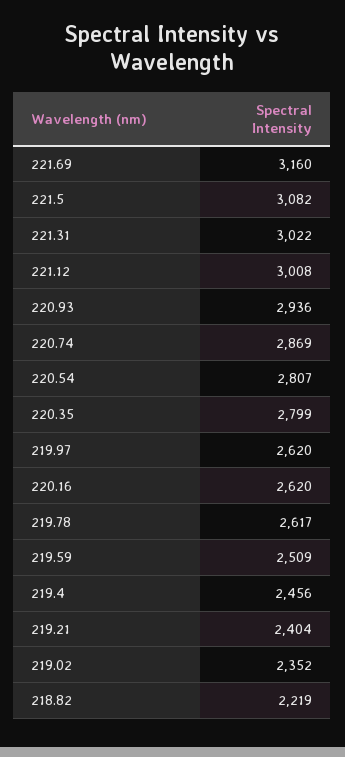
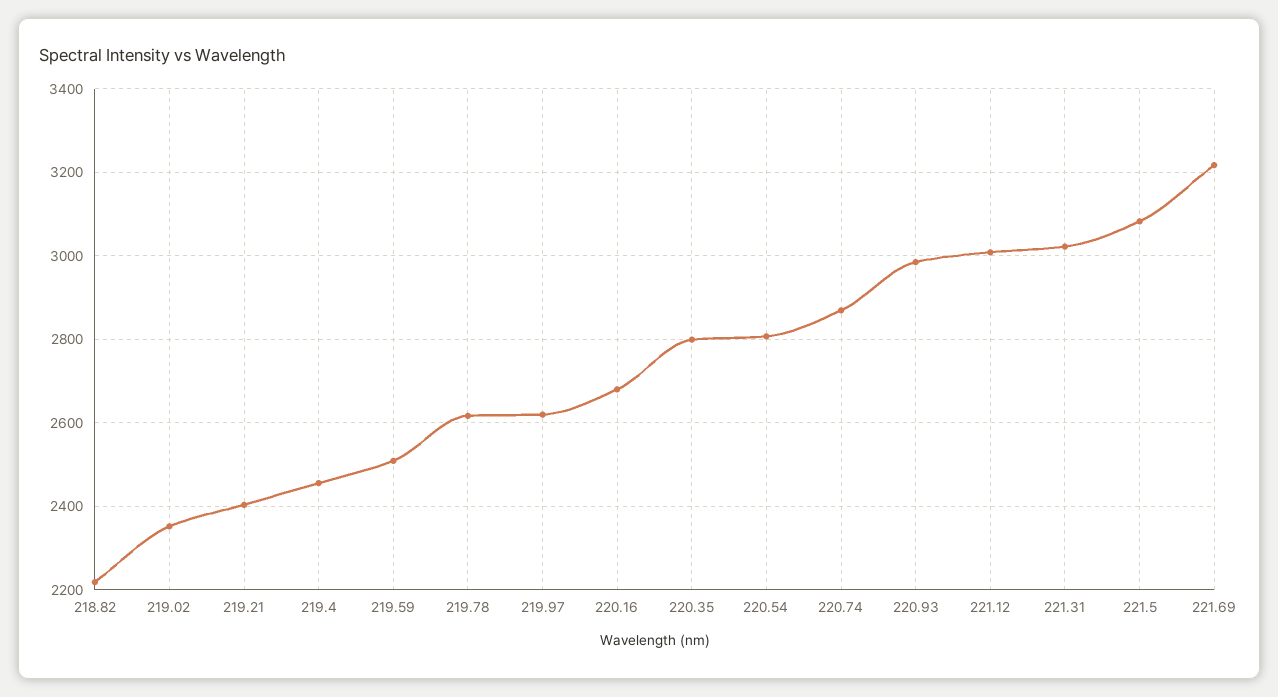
221.69: 3160 -> 3220
220.93: 2936 -> 2980
220.16: 2620 -> 2680

